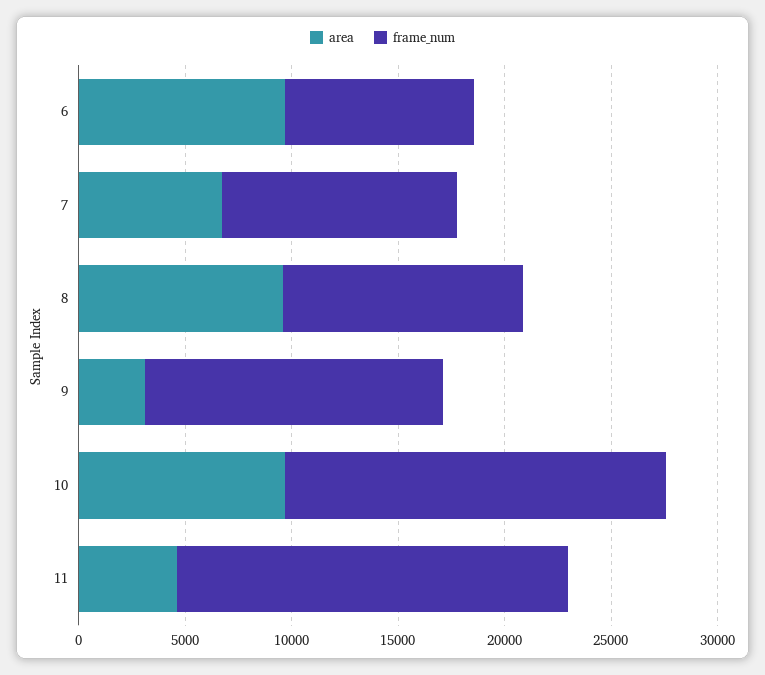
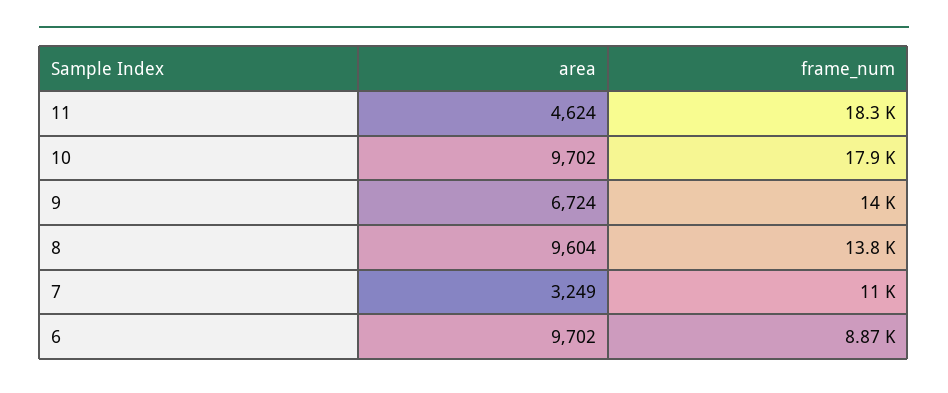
area, 7: 7000 -> 3249
frame_num, 8: 11000 -> 13800
area, 9: 3000 -> 6724

